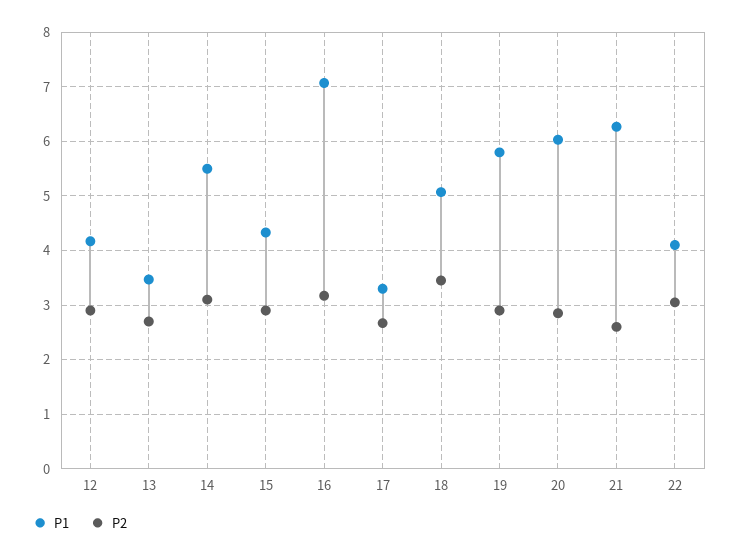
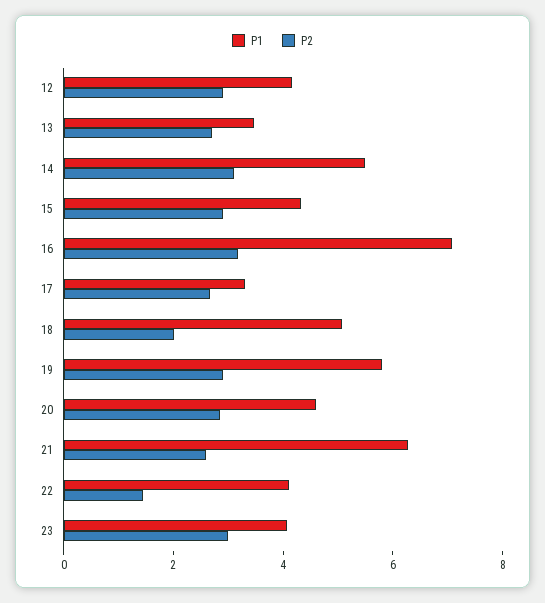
P2, 18: 3.4 -> 2
P1, 20: 6 -> 4.5
P2, 22: 3 -> 1.5
P1, 23: none -> 4
P2, 23: none -> 3

